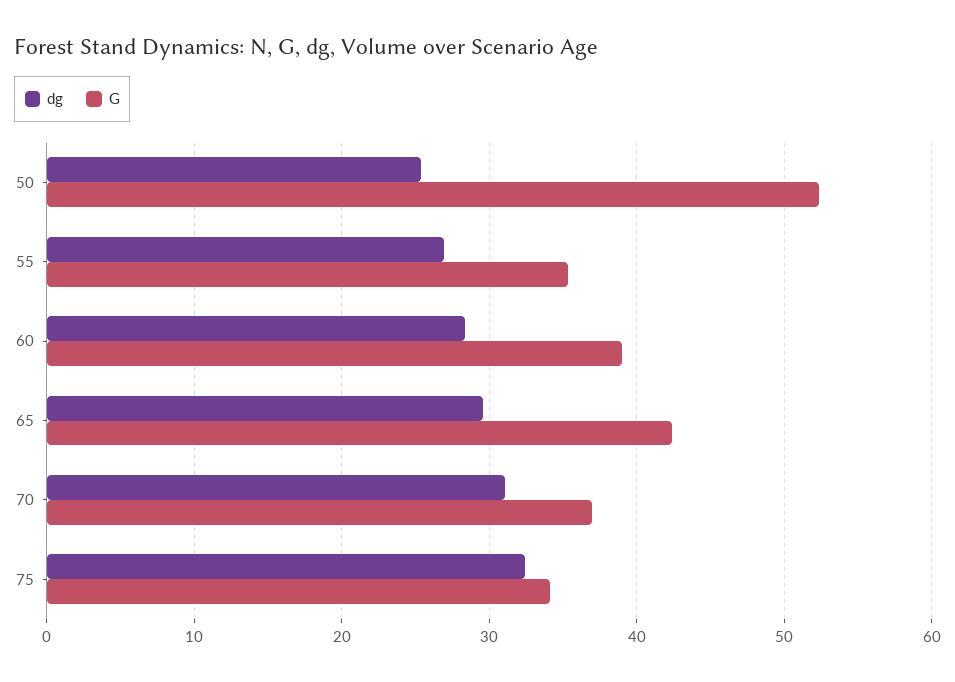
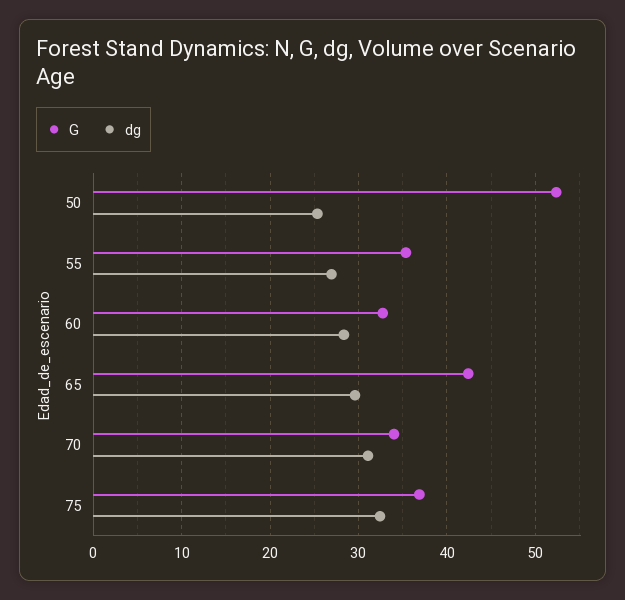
G, 60: 39 -> 33
G, 70: 37 -> 34
G, 75: 34 -> 37

